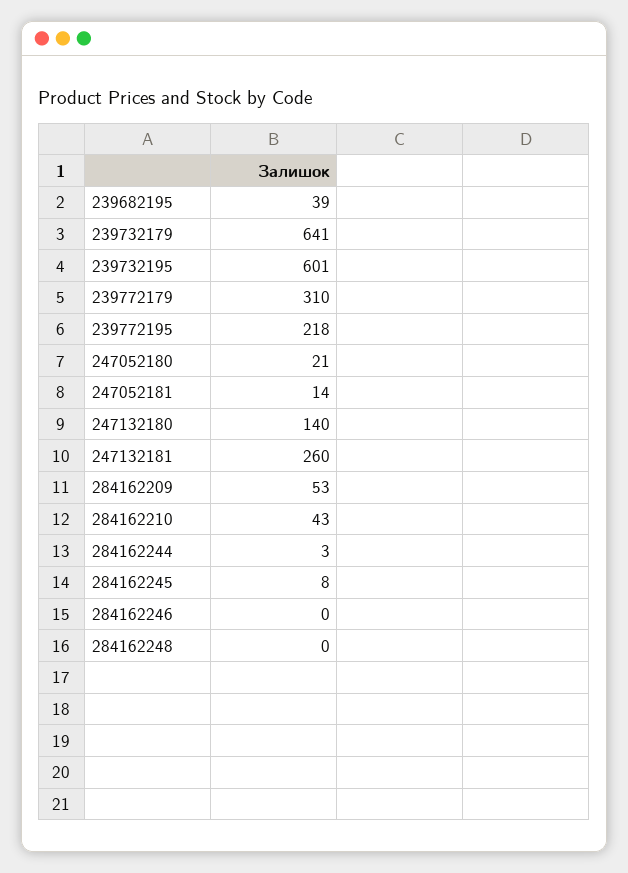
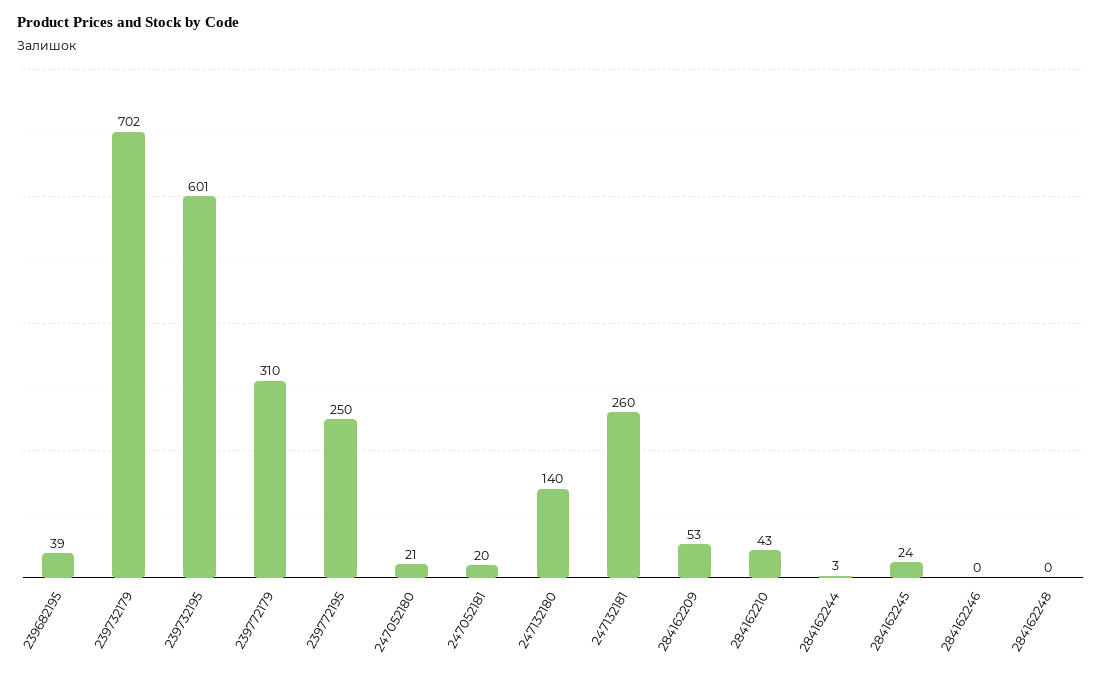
239732179: 641 -> 702
239772195: 218 -> 250
247052181: 14 -> 20
284162245: 8 -> 24

